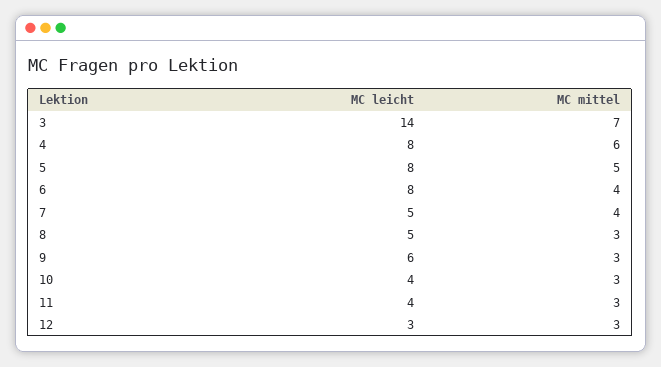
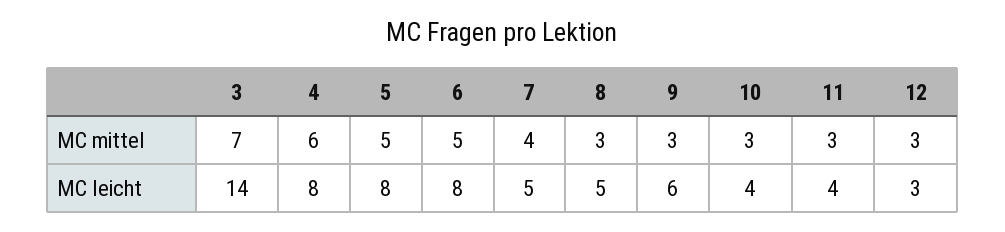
MC mittel, 6: 4 -> 5

